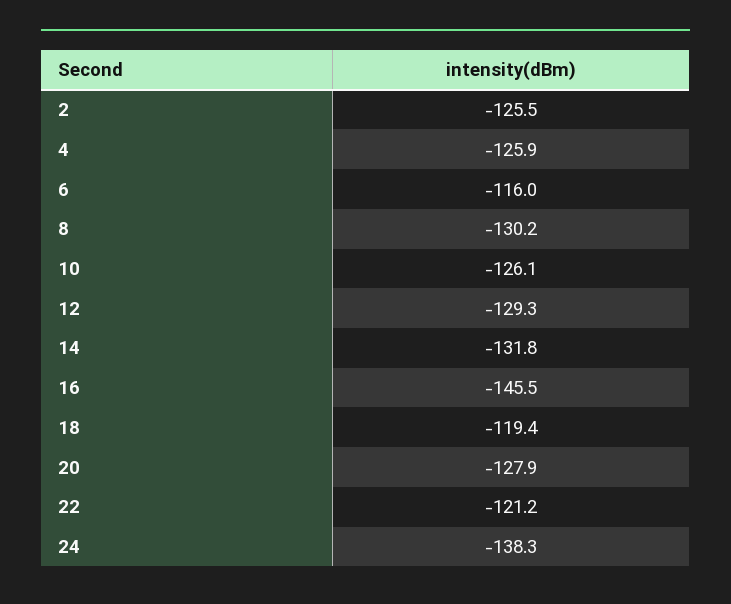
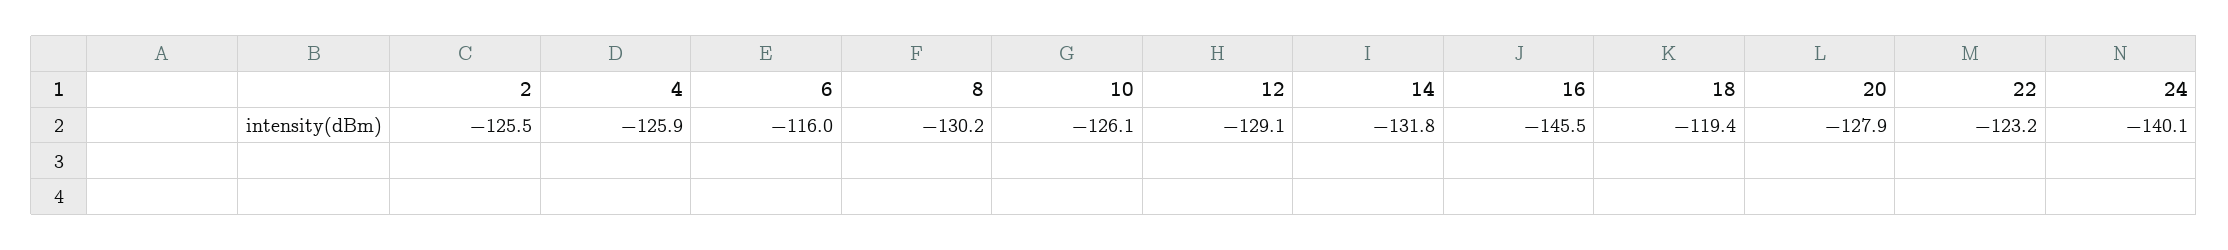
12: -129.3 -> -129.1
22: -121.2 -> -123.2
24: -138.3 -> -140.1

